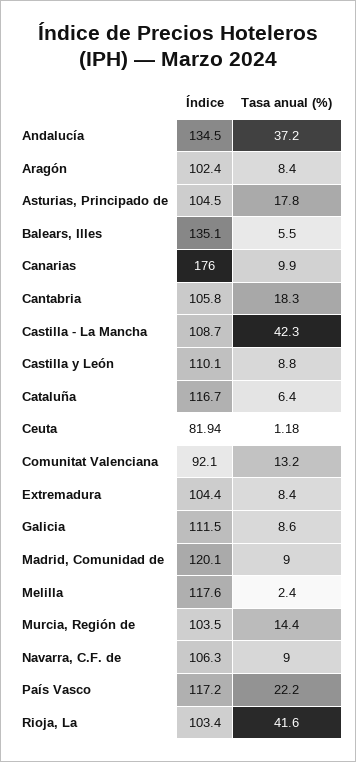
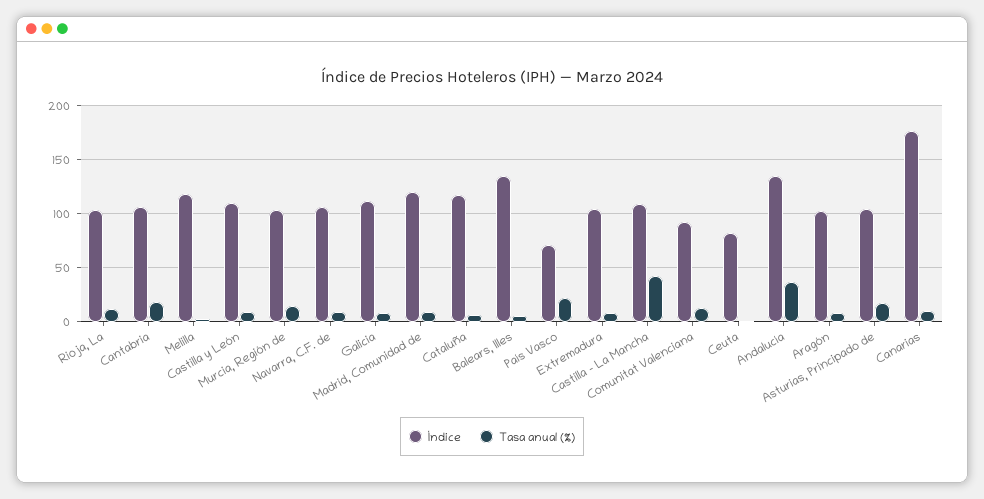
Índice, País Vasco: 117.2 -> 70
Tasa anual (%), Rioja, La: 41.6 -> 10

